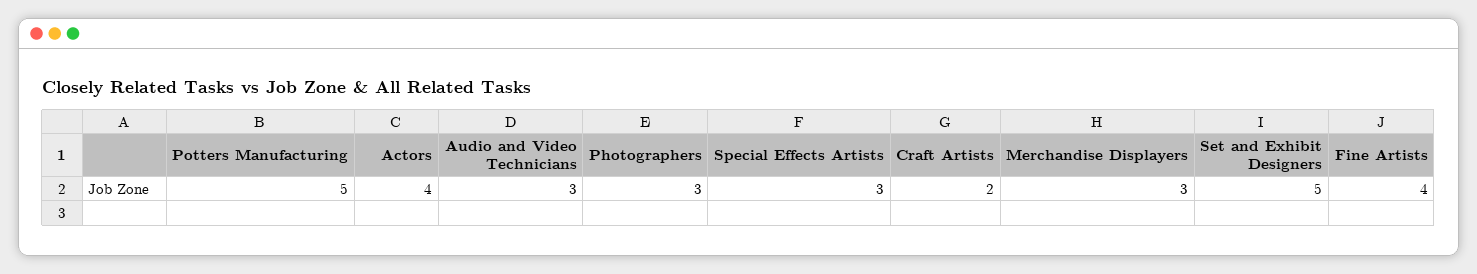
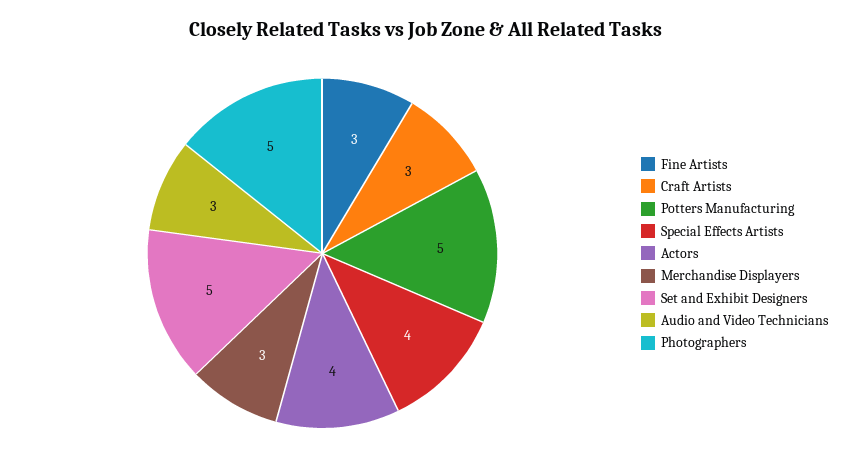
Photographers: 3 -> 5
Special Effects Artists: 3 -> 4
Craft Artists: 2 -> 3
Fine Artists: 4 -> 3

